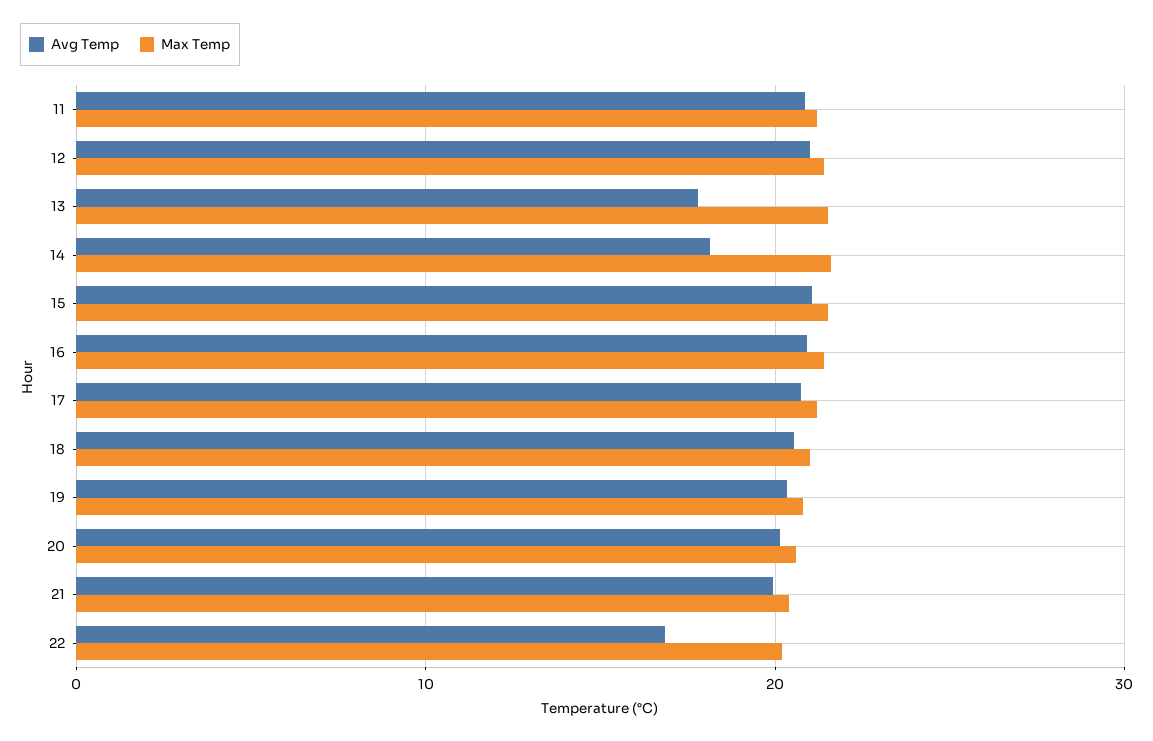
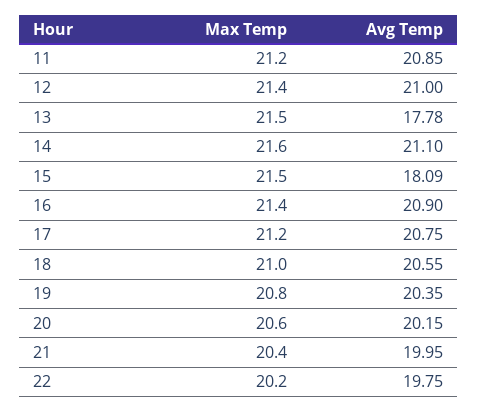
Avg Temp, 14: 18 -> 21.1
Avg Temp, 15: 21 -> 18.09
Avg Temp, 22: 17 -> 19.75

